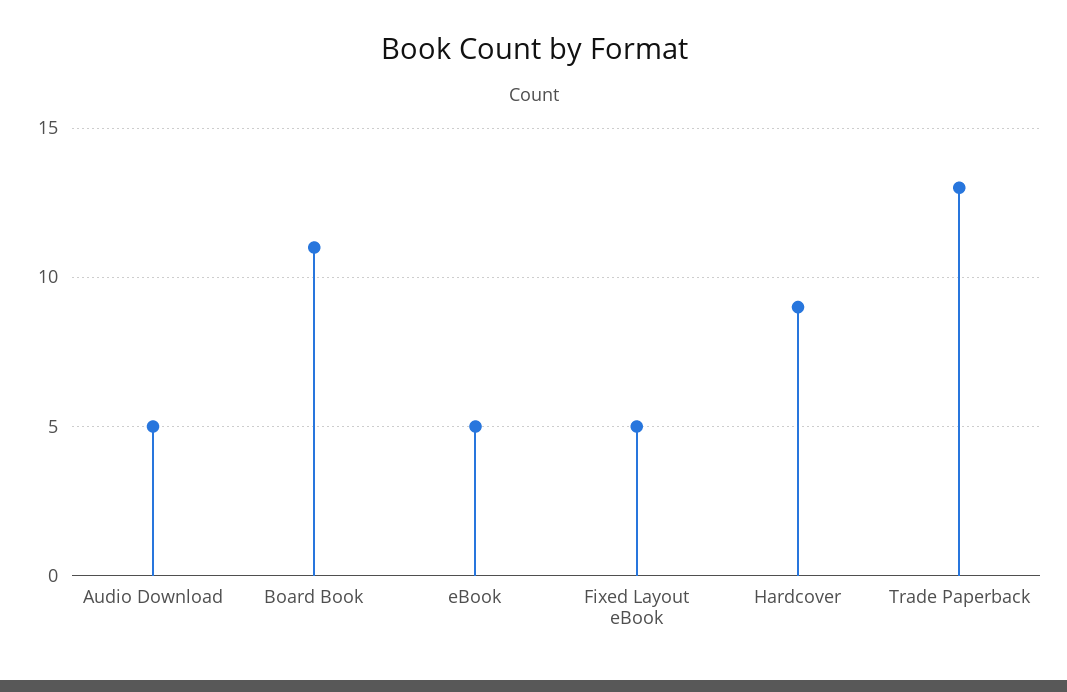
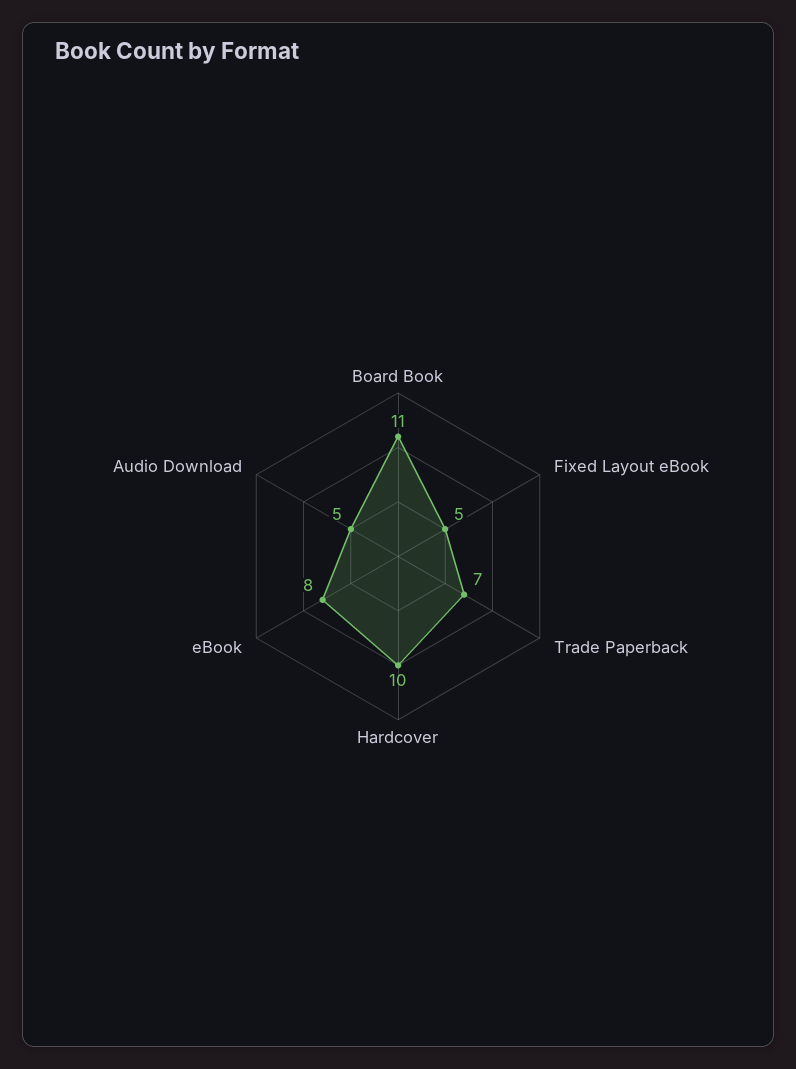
eBook: 5 -> 8
Hardcover: 9 -> 10
Trade Paperback: 13 -> 7

